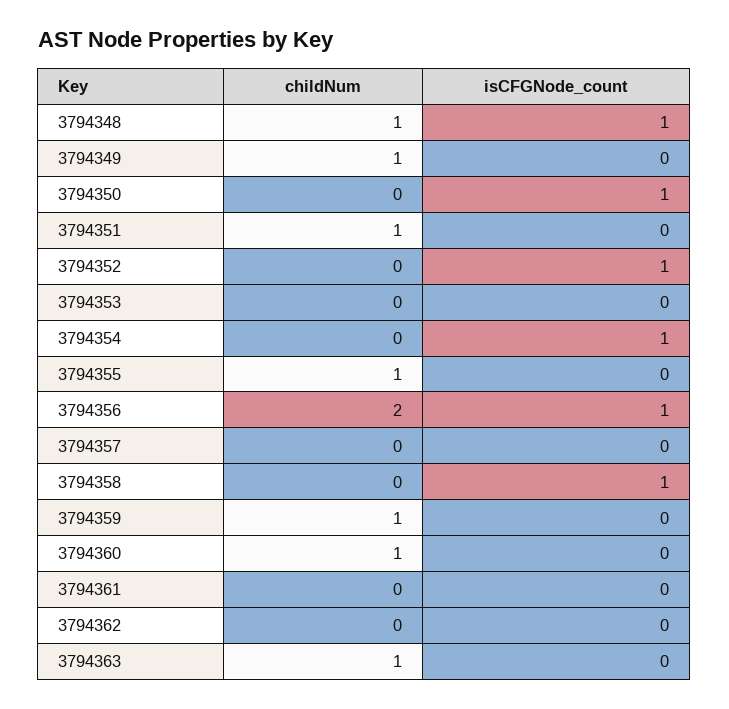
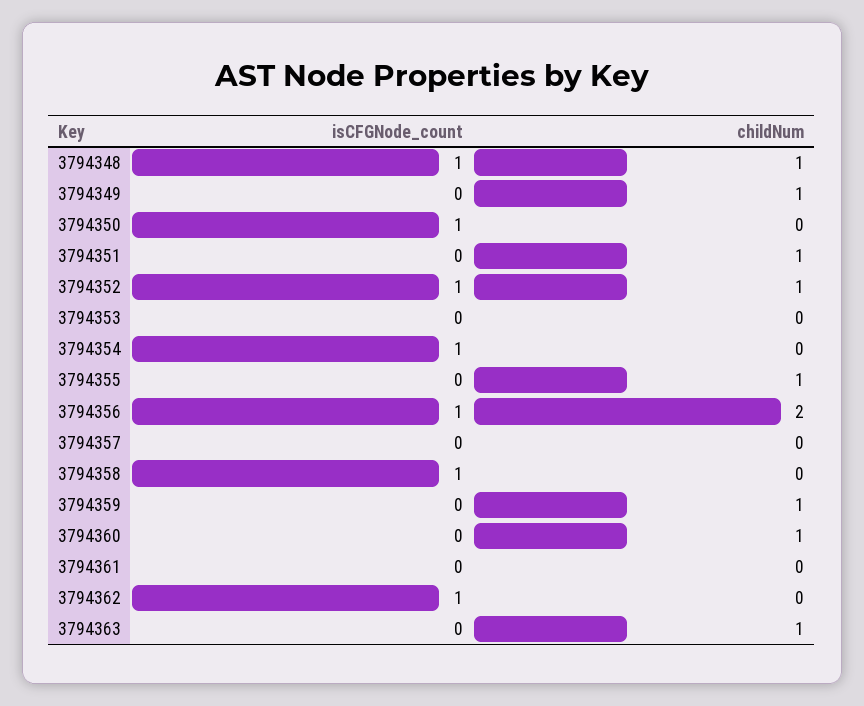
childNum, 3794352: 0 -> 1
isCFGNode_count, 3794362: 0 -> 1

